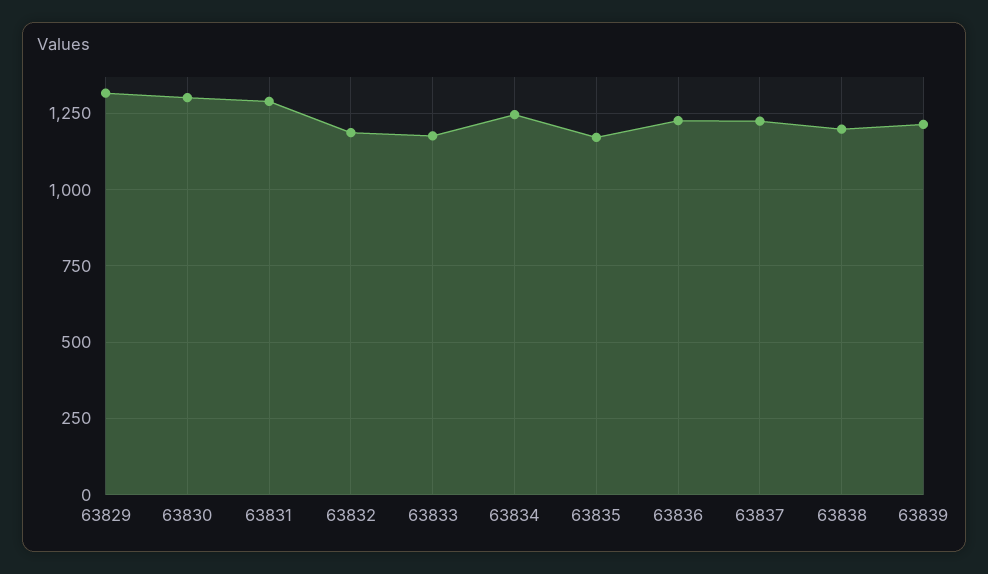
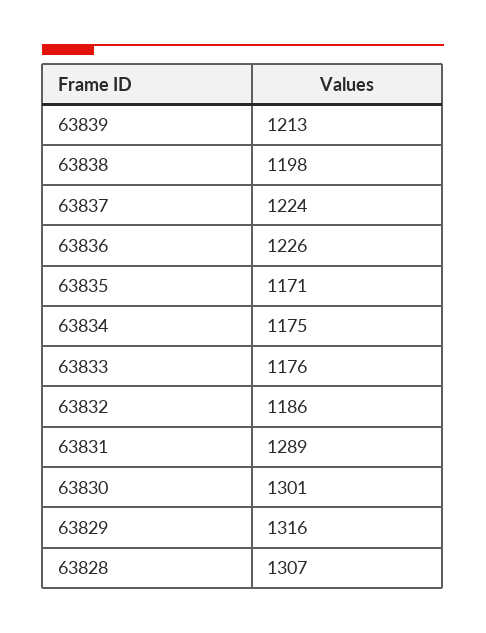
63834: 1250 -> 1175
63828: none -> 1307

